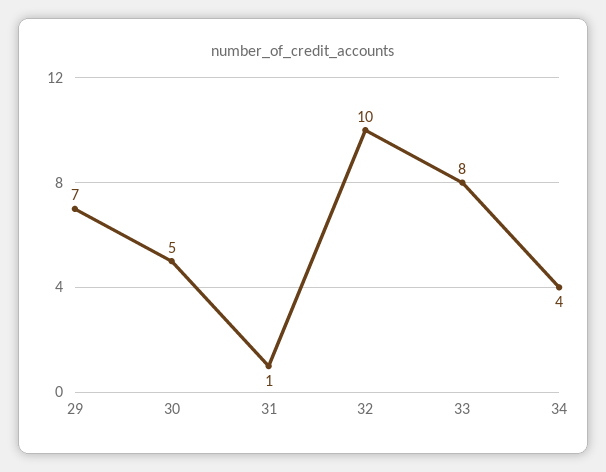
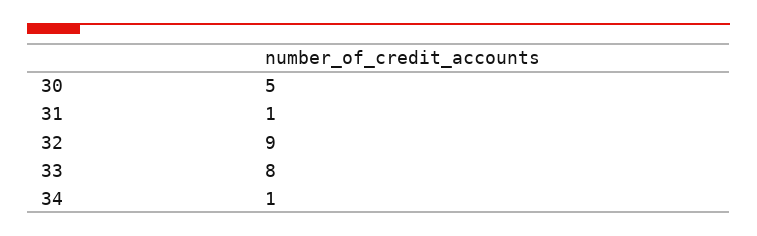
29: 7 -> none
32: 10 -> 9
34: 4 -> 1

